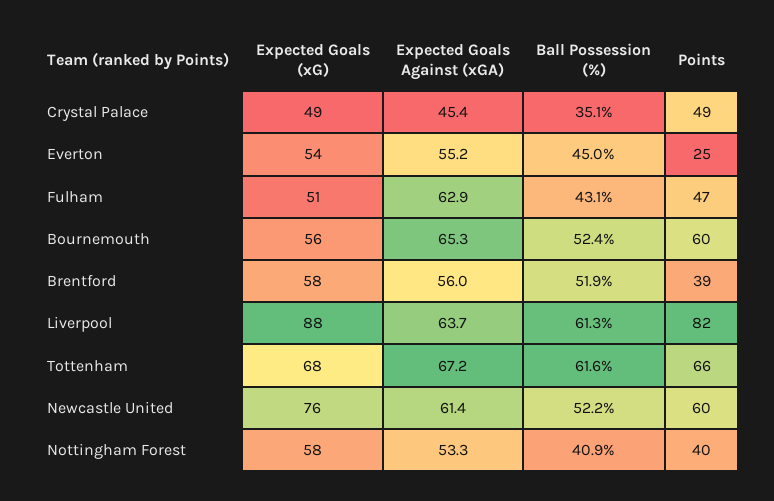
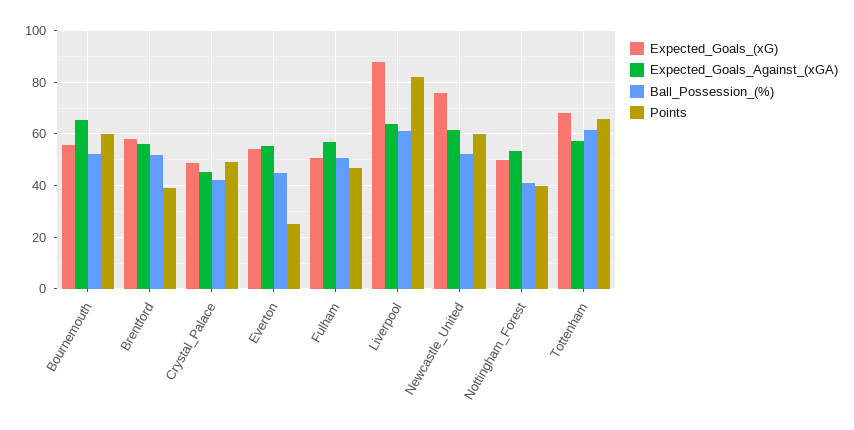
Ball Possession (%), Crystal Palace: 35.1 -> 42.5
Expected Goals Against (xGA), Fulham: 62.9 -> 57.5
Ball Possession (%), Fulham: 43.1 -> 50
Expected Goals Against (xGA), Tottenham: 67.2 -> 57.5
Expected Goals (xG), Nottingham Forest: 58 -> 50

